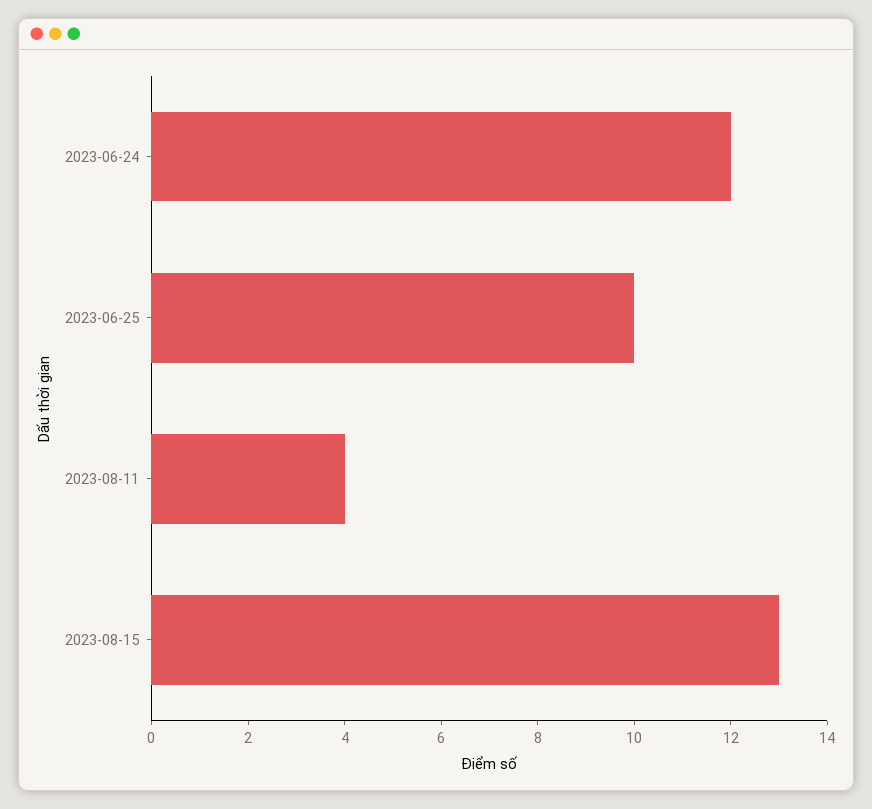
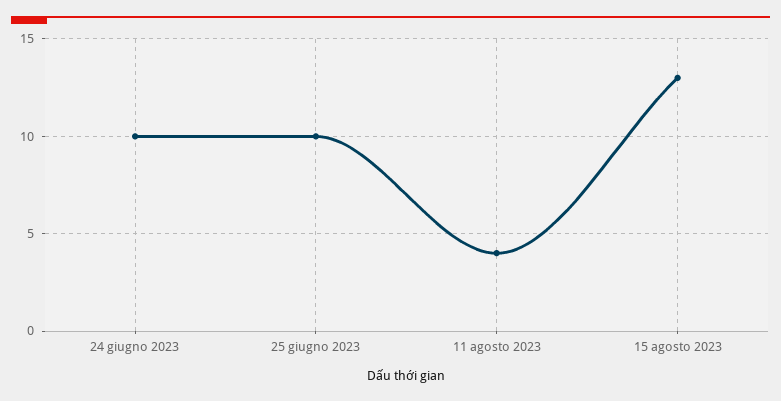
2023-06-24: 12 -> 10

